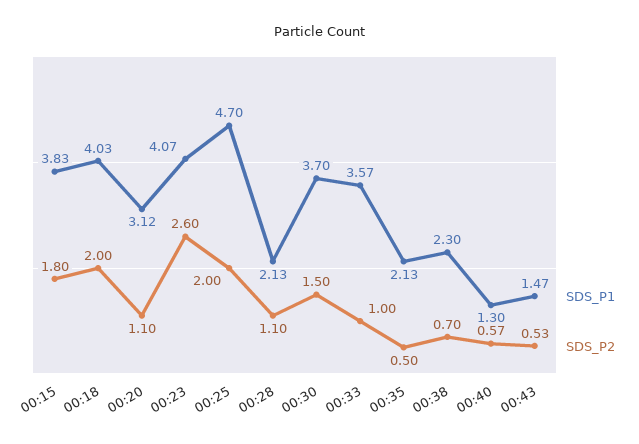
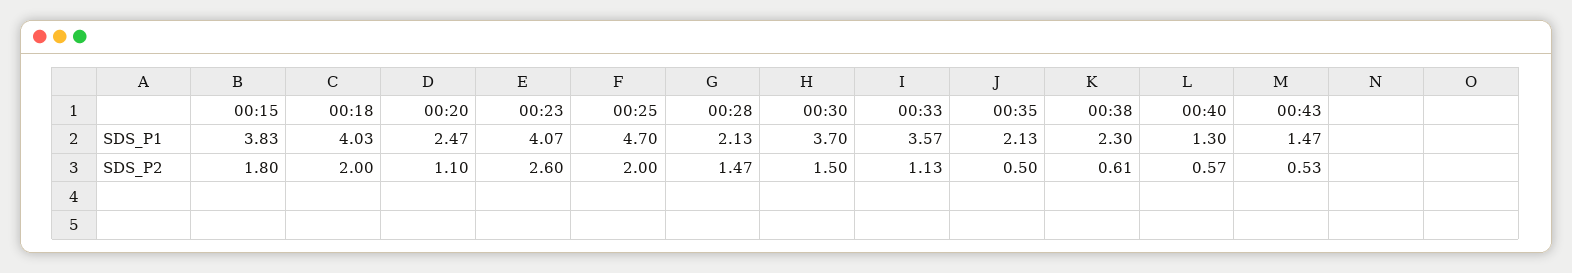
SDS_P1, 00:20: 3.12 -> 2.47
SDS_P2, 00:28: 1.1 -> 1.47
SDS_P2, 00:33: 1 -> 1.13
SDS_P2, 00:38: 0.7 -> 0.61

